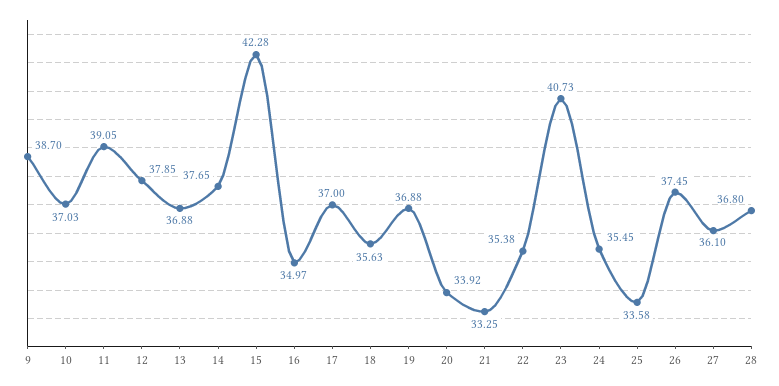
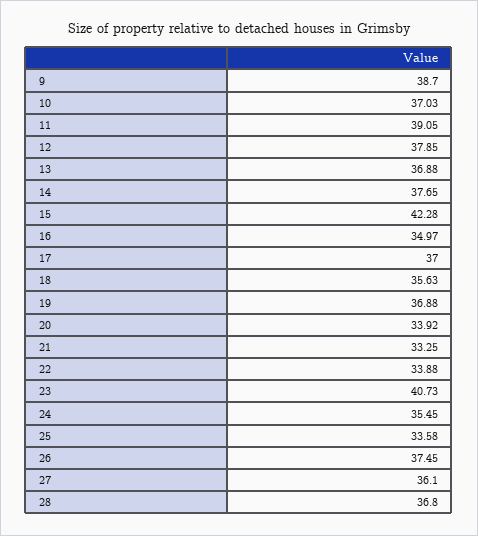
22: 35.38 -> 33.88

